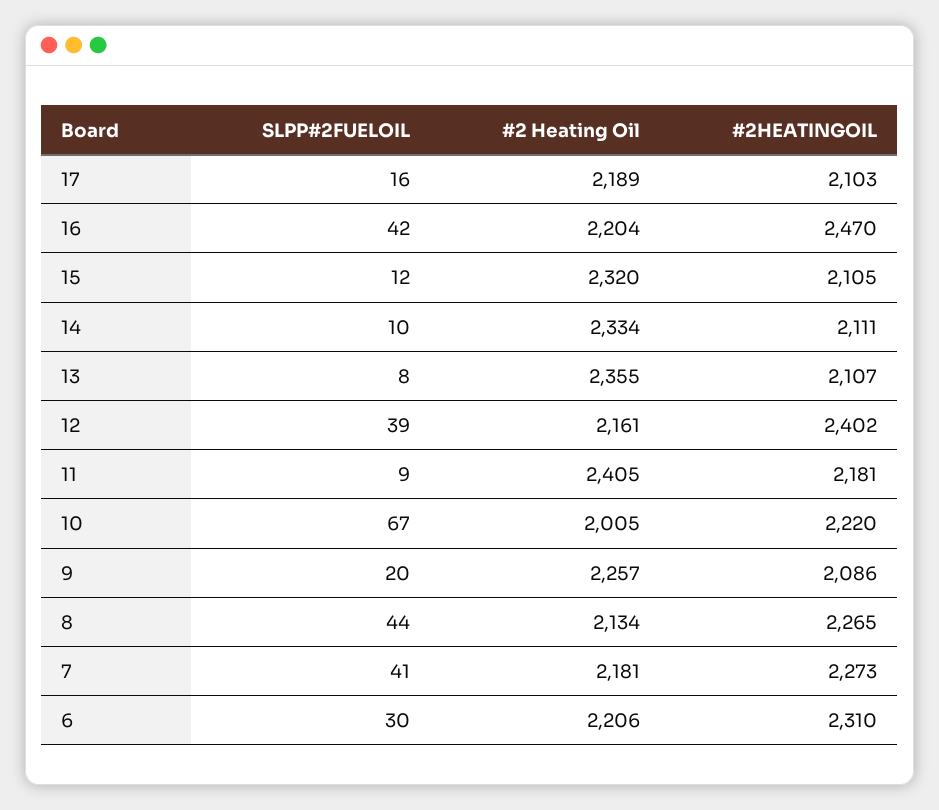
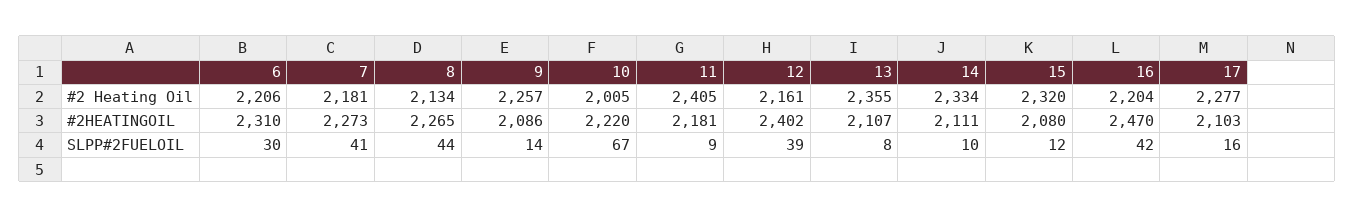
#2 Heating Oil, 17: 2189 -> 2277
#2HEATINGOIL, 15: 2105 -> 2080
SLPP#2FUELOIL, 9: 20 -> 14

